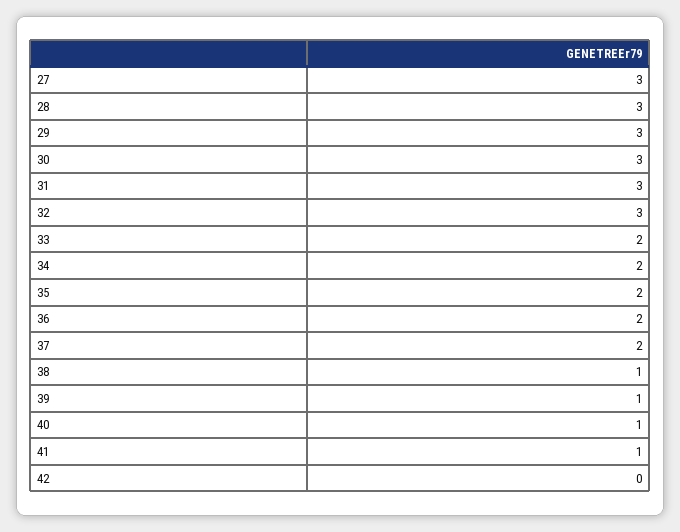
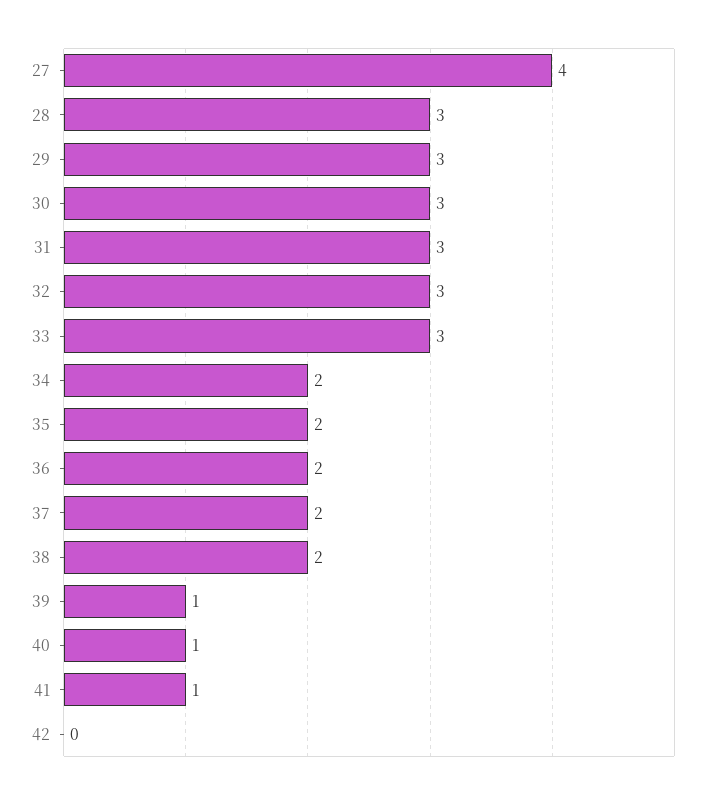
27: 3 -> 4
33: 2 -> 3
38: 1 -> 2

